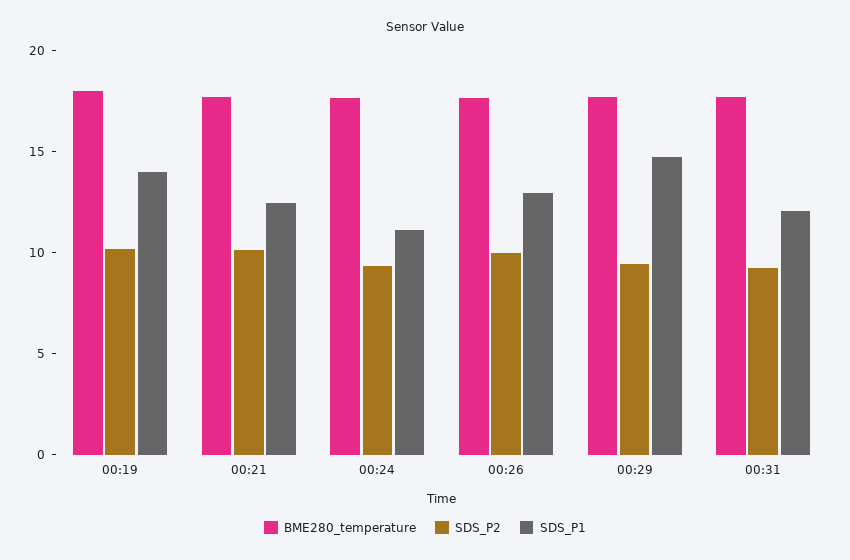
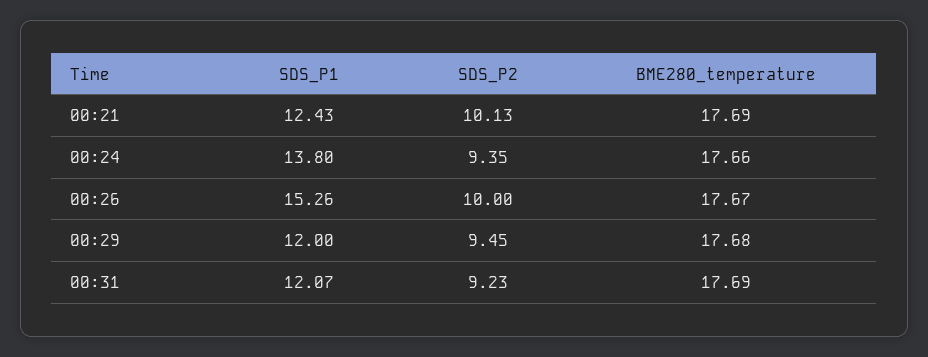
BME280_temperature, 00:19: 18 -> none
SDS_P2, 00:19: 10 -> none
SDS_P1, 00:19: 14 -> none
SDS_P1, 00:24: 11 -> 13.8
SDS_P1, 00:26: 13 -> 15.26
SDS_P1, 00:29: 15 -> 12

